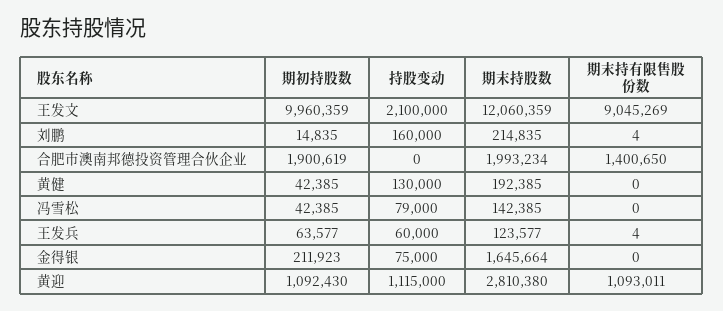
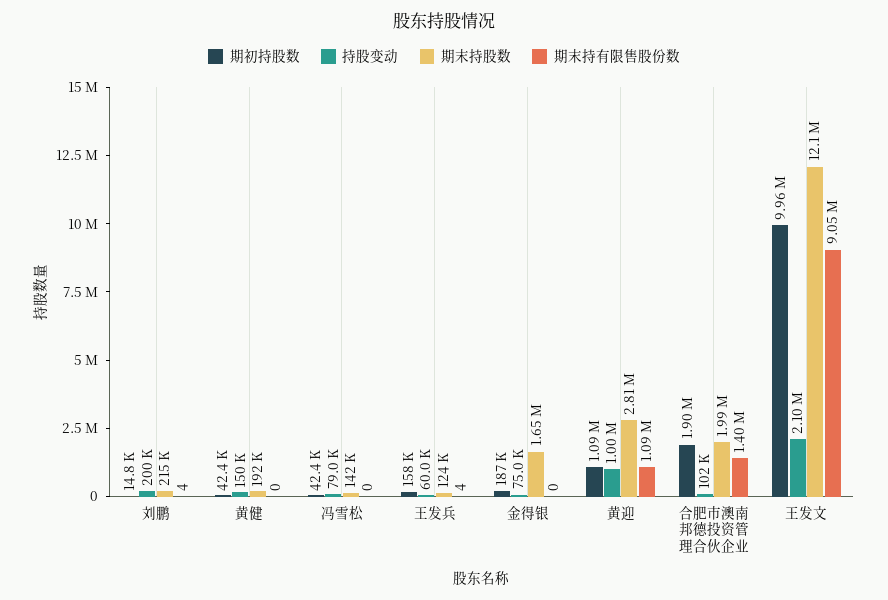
持股变动, 刘鹏: 160000 -> 200000
持股变动, 合肥市澳南邦德投资管理合伙企业: 0 -> 102000
持股变动, 黄健: 130000 -> 150000
期初持股数, 王发兵: 63577 -> 158000
期初持股数, 金得银: 211923 -> 187000
持股变动, 黄迎: 1115000 -> 1000000

